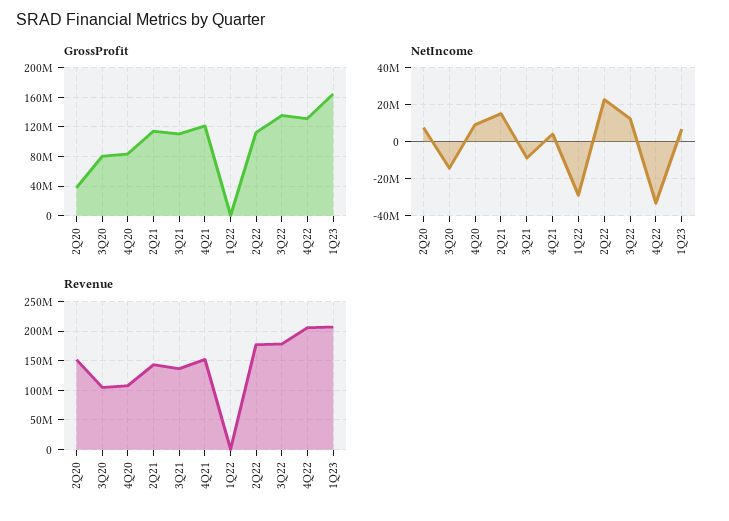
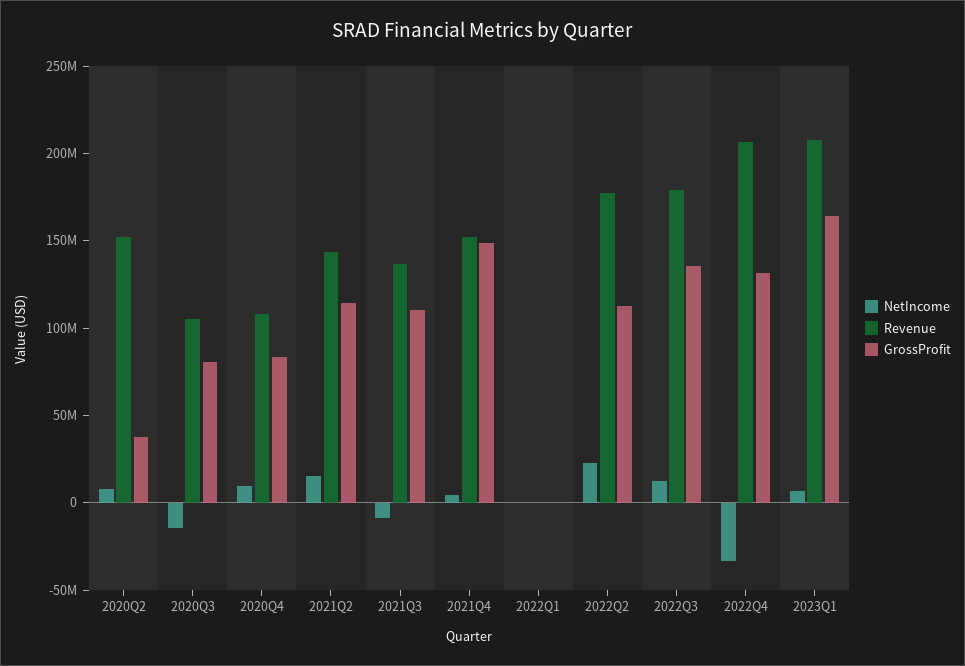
GrossProfit, 4Q21: 120000000 -> 150000000
NetIncome, 1Q22: -30000000 -> 0

